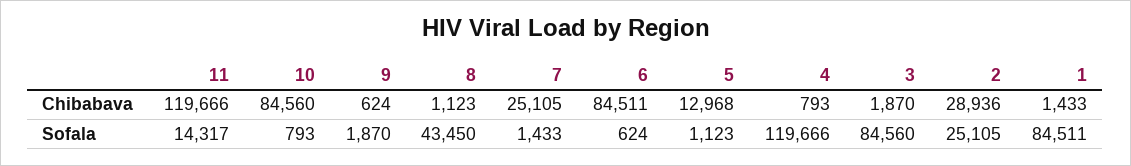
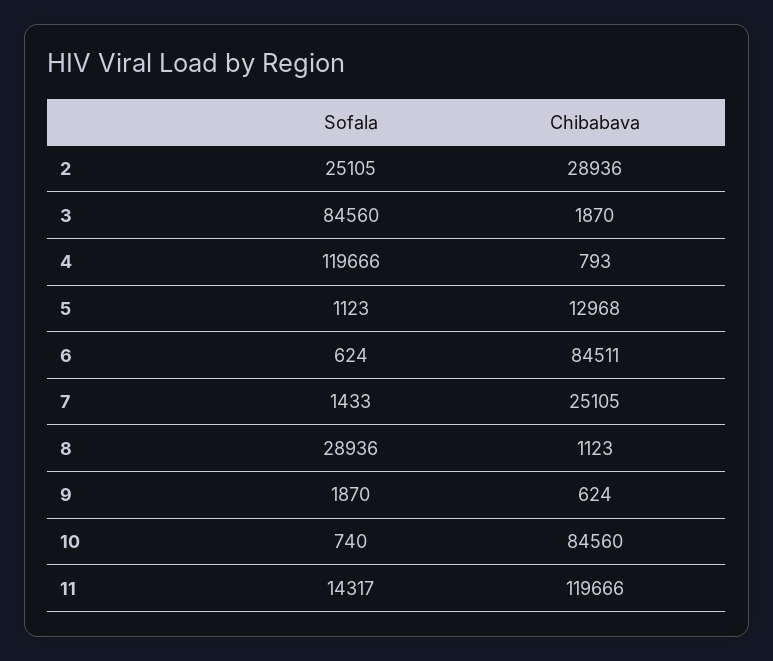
1, Chibabava: 1433 -> none
10, Sofala: 793 -> 740
8, Sofala: 43450 -> 28936
1, Sofala: 84511 -> none

